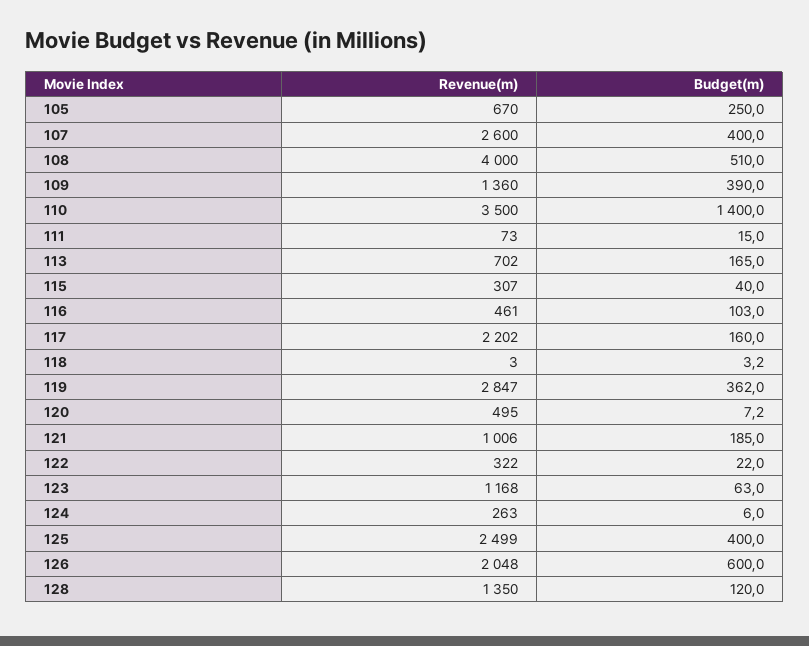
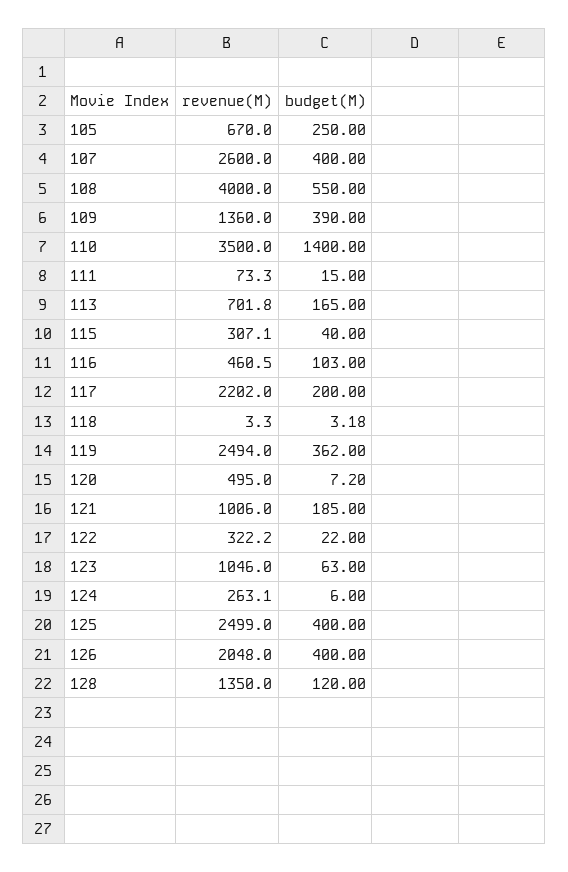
Budget(m), 108: 510 -> 550
Budget(m), 117: 160 -> 200
Revenue(m), 119: 2847 -> 2494
Revenue(m), 123: 1168 -> 1046
Budget(m), 126: 600 -> 400

